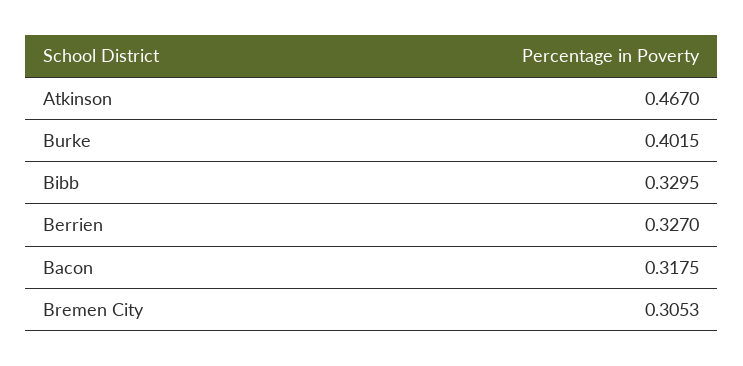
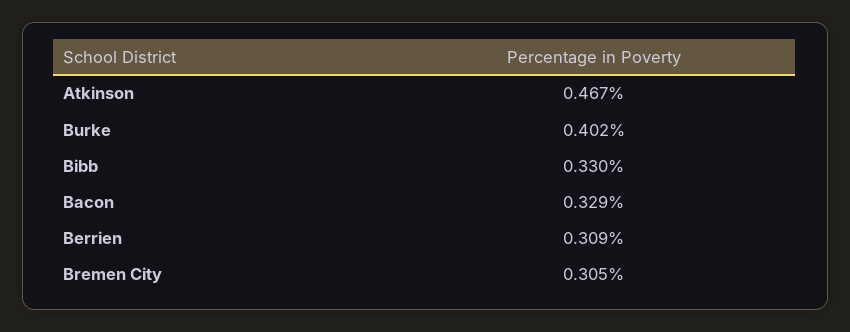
Berrien: 0.327 -> 0.309
Bacon: 0.3175 -> 0.329

